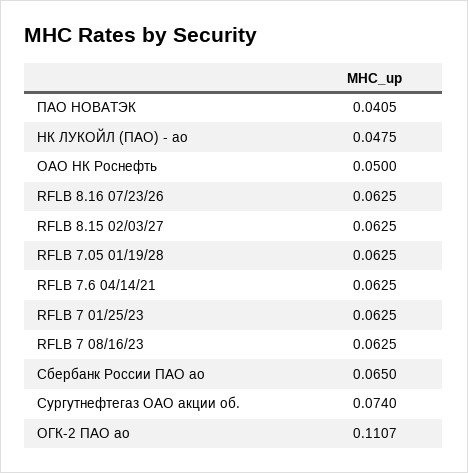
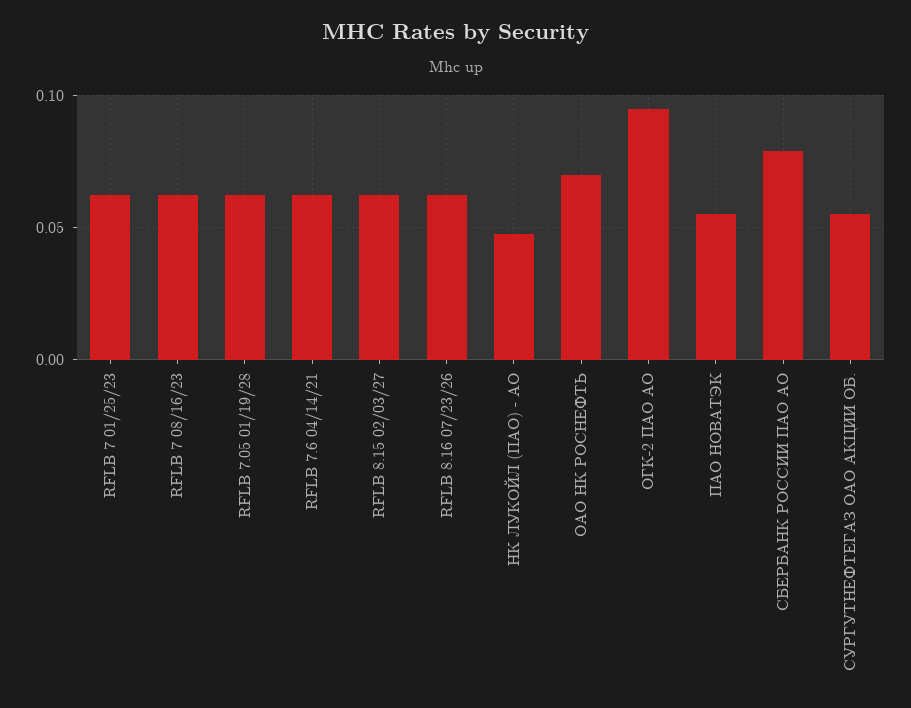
ПАО НОВАТЭК: 0.0405 -> 0.055
ОАО НК Роснефть: 0.05 -> 0.07
Сбербанк России ПАО ао: 0.065 -> 0.08
Сургутнефтегаз ОАО акции об.: 0.074 -> 0.055
ОГК-2 ПАО ао: 0.1107 -> 0.095

